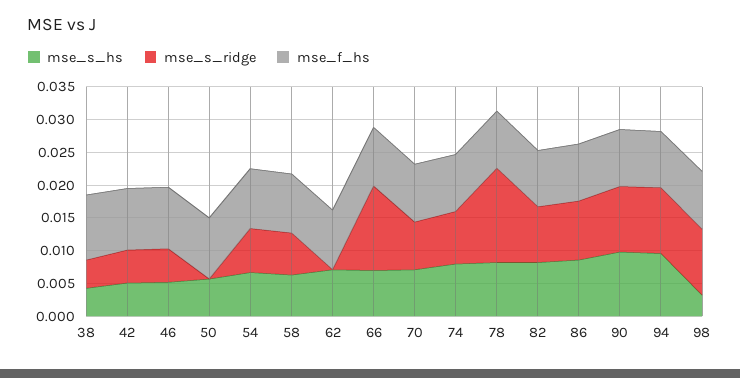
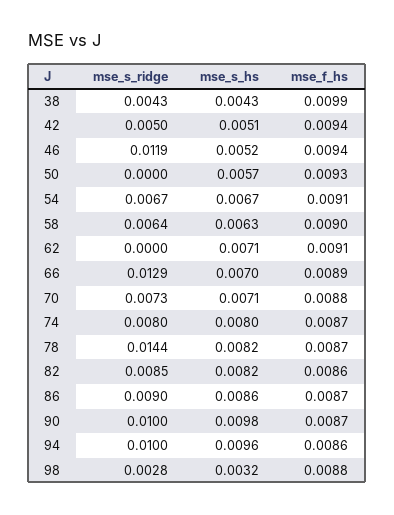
mse_s_ridge, 46: 0.005 -> 0.0119
mse_s_ridge, 98: 0.01 -> 0.0028

